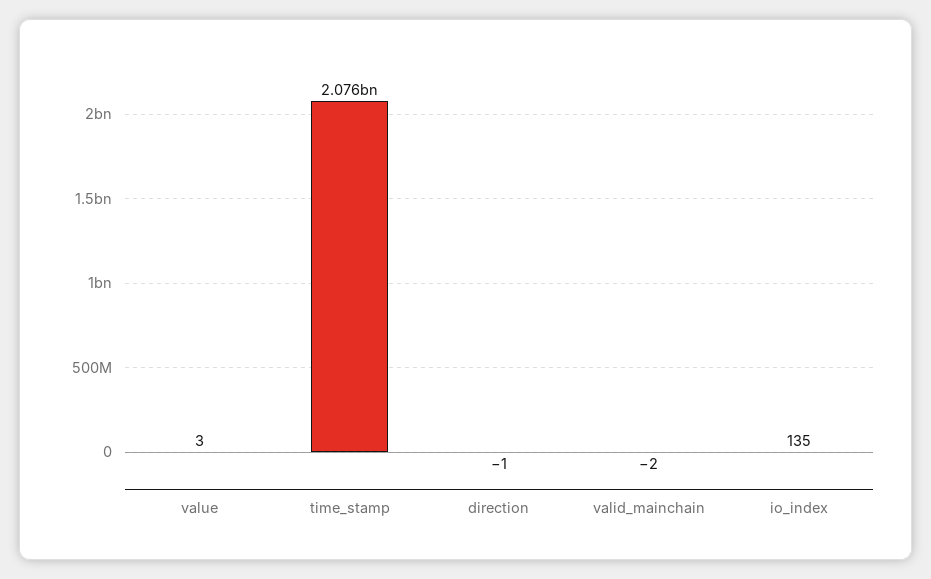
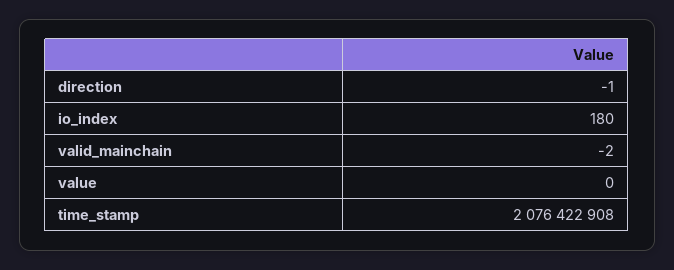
value: 3 -> 0
io_index: 135 -> 180

